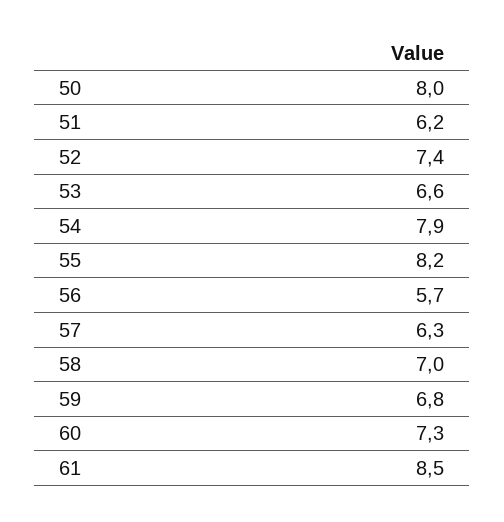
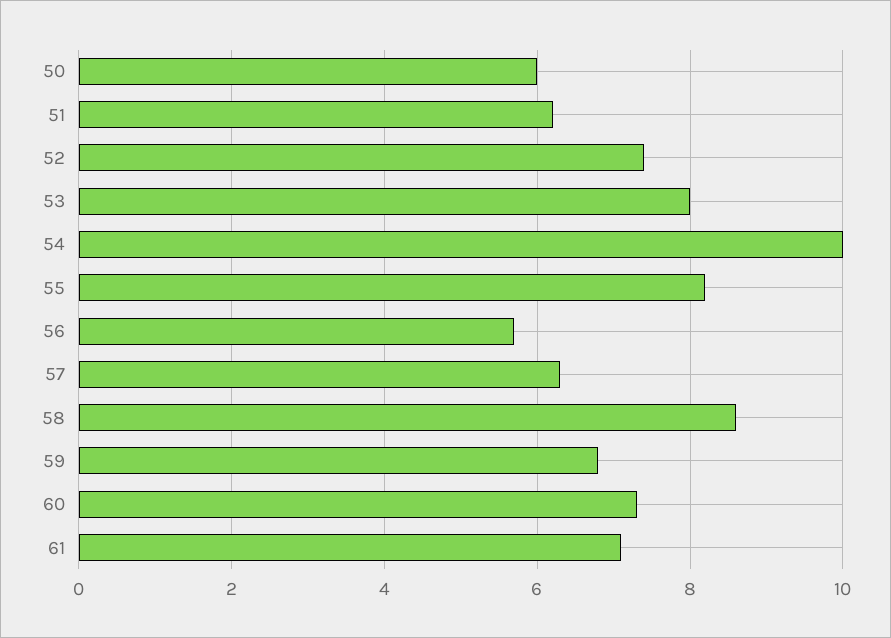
50: 8 -> 6
53: 6.6 -> 8
54: 7.9 -> 10
58: 7 -> 8.5
61: 8.5 -> 7

